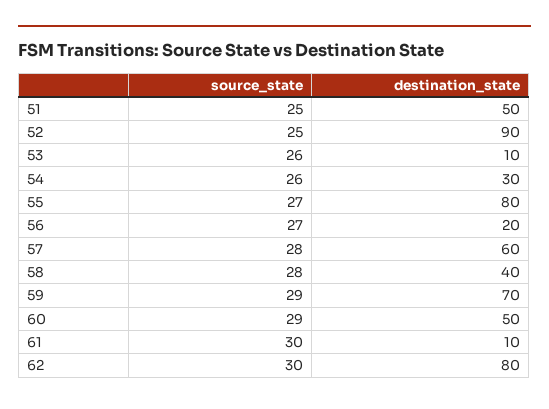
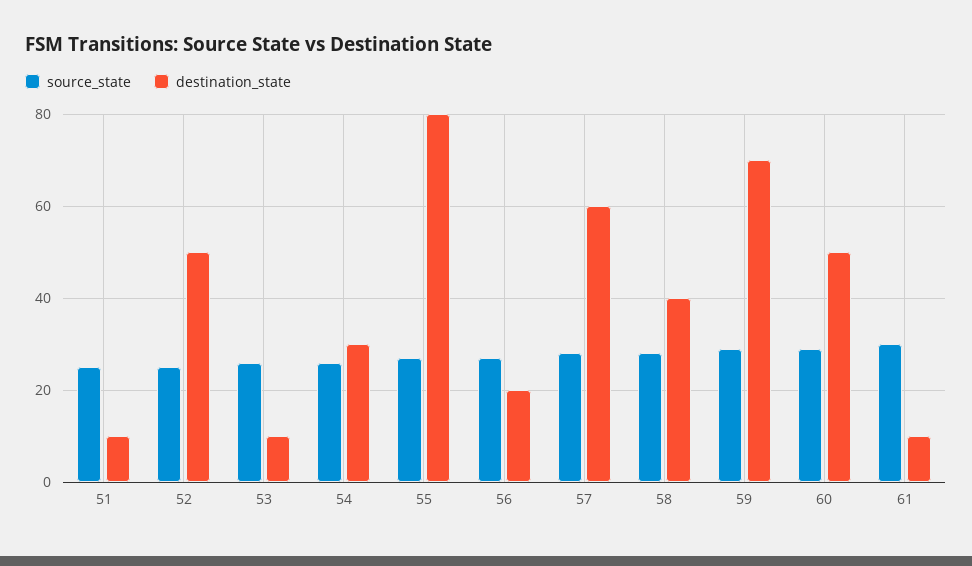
destination_state, 51: 50 -> 10
destination_state, 52: 90 -> 50
source_state, 62: 30 -> none
destination_state, 62: 80 -> none

